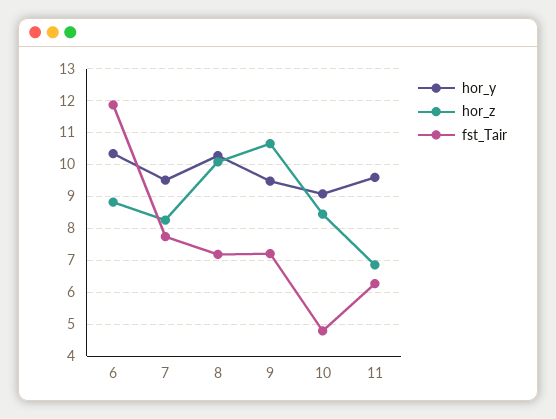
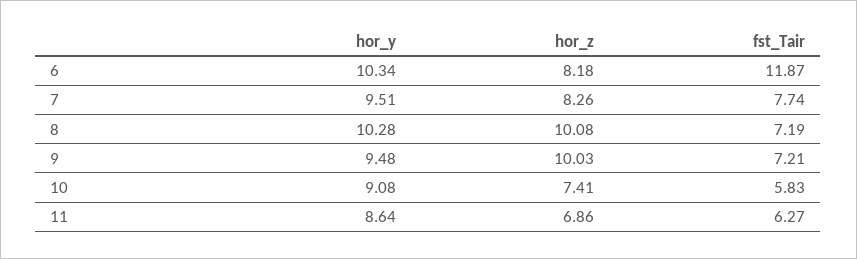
hor_z, 6: 8.8 -> 8.18
hor_z, 9: 10.6 -> 10.03
hor_z, 10: 8.4 -> 7.41
fst_Tair, 10: 4.8 -> 5.83
hor_y, 11: 9.6 -> 8.64

